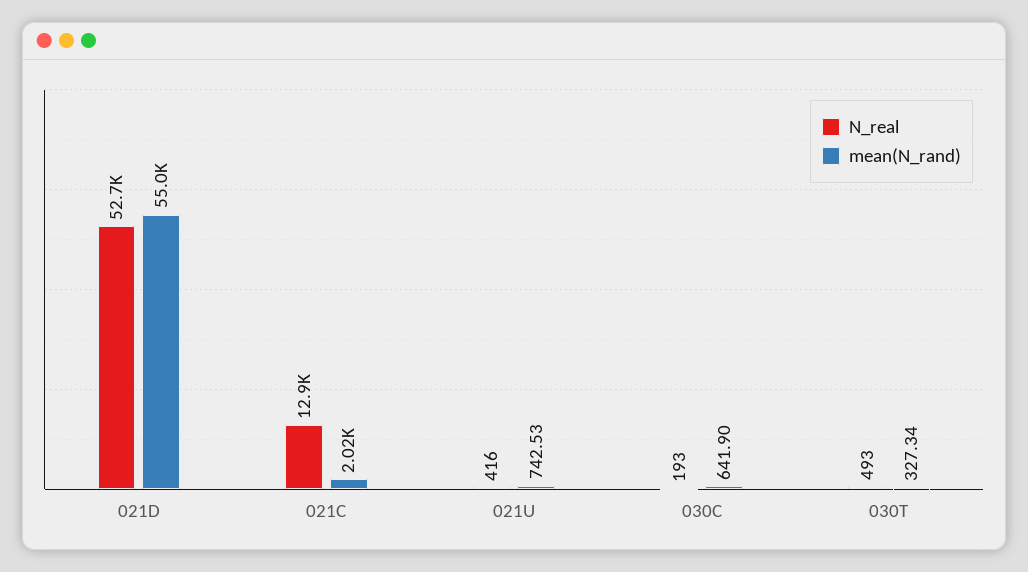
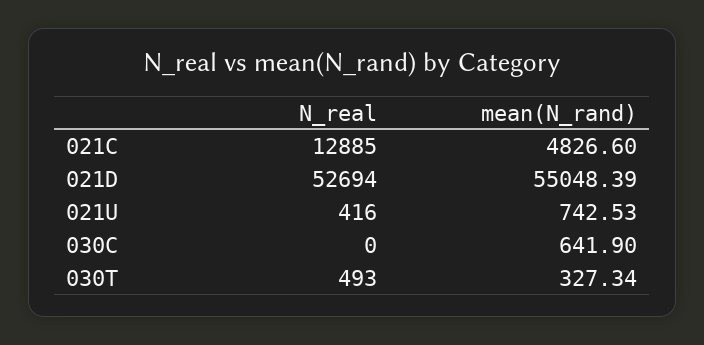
mean(N_rand), 021C: 2020 -> 4826.6
N_real, 030C: 193 -> 0

